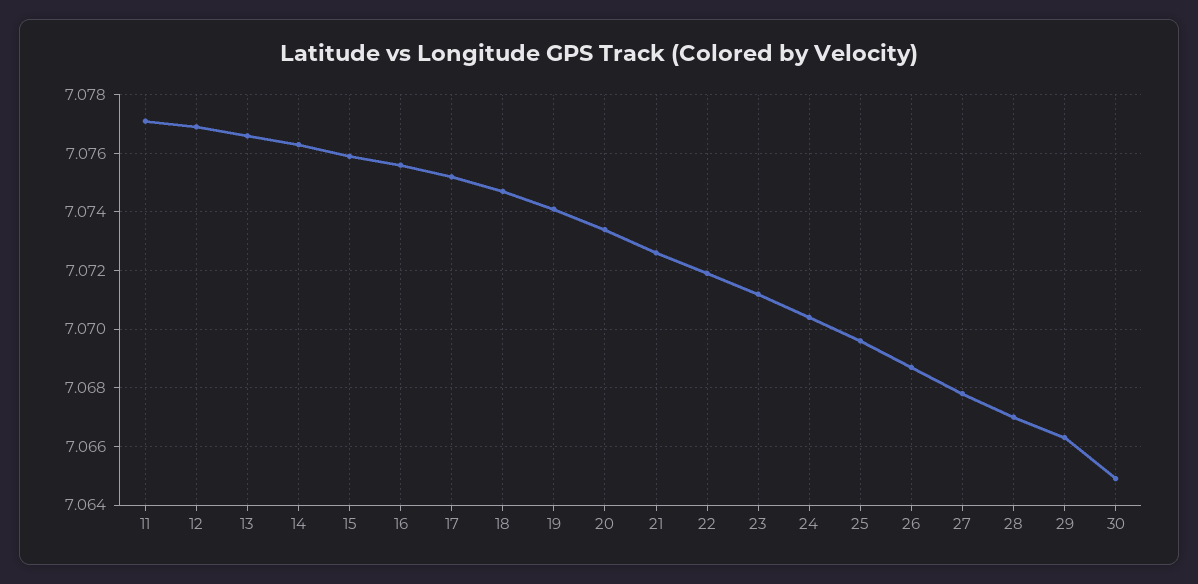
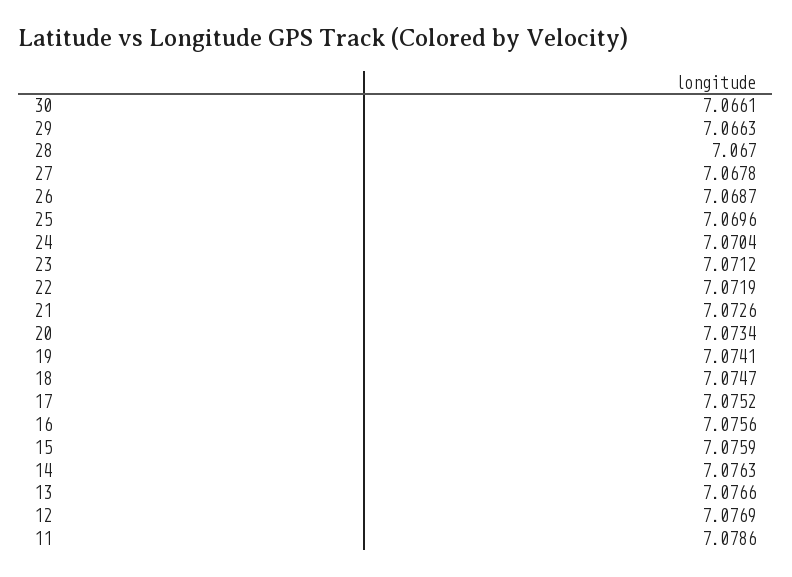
11: 7.077 -> 7.0786
30: 7.065 -> 7.0661

